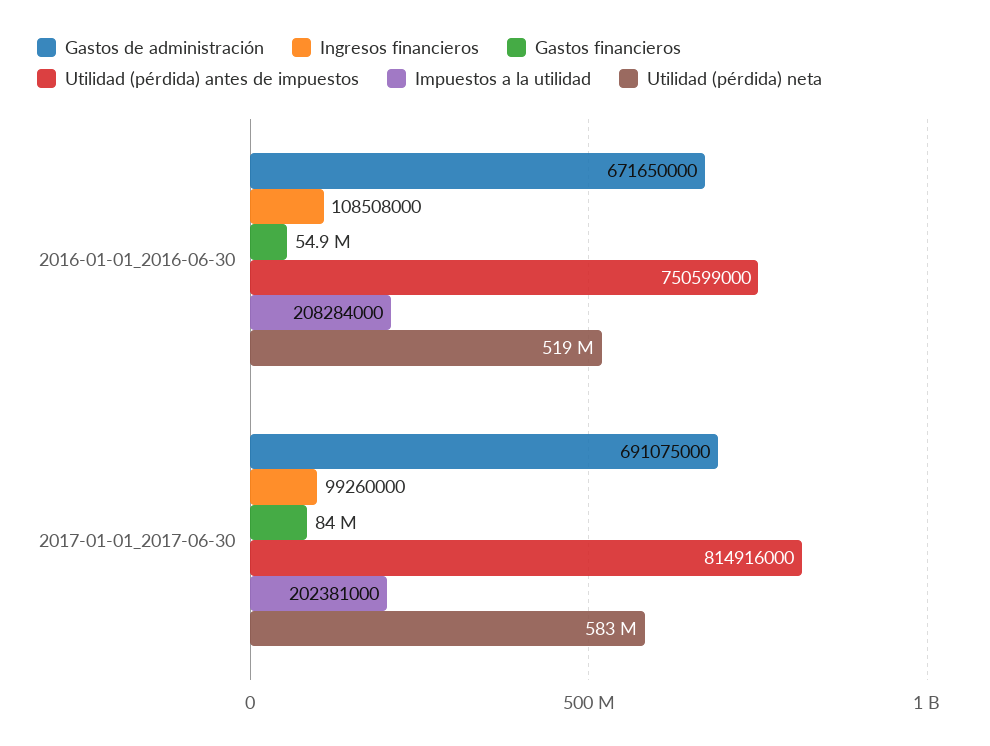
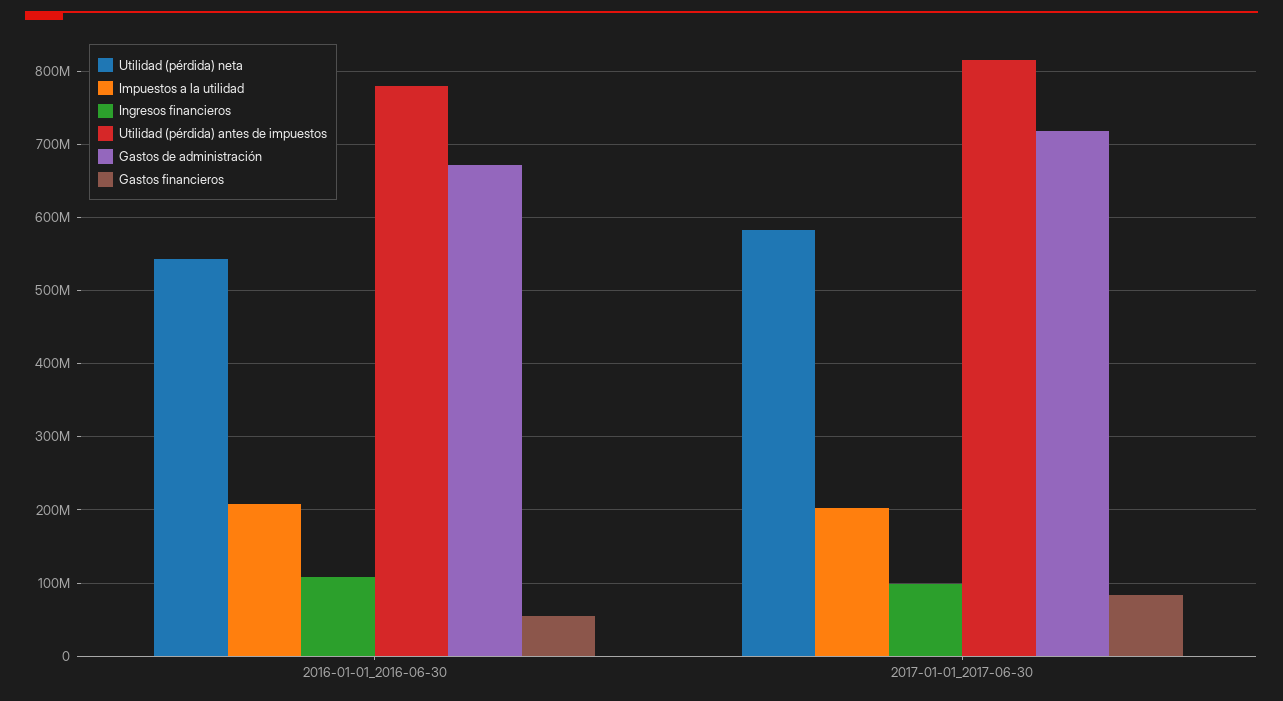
Utilidad (pérdida) antes de impuestos, 2016-01-01_2016-06-30: 750599000 -> 780000000
Utilidad (pérdida) neta, 2016-01-01_2016-06-30: 519000000 -> 540000000
Gastos de administración, 2017-01-01_2017-06-30: 691075000 -> 720000000

